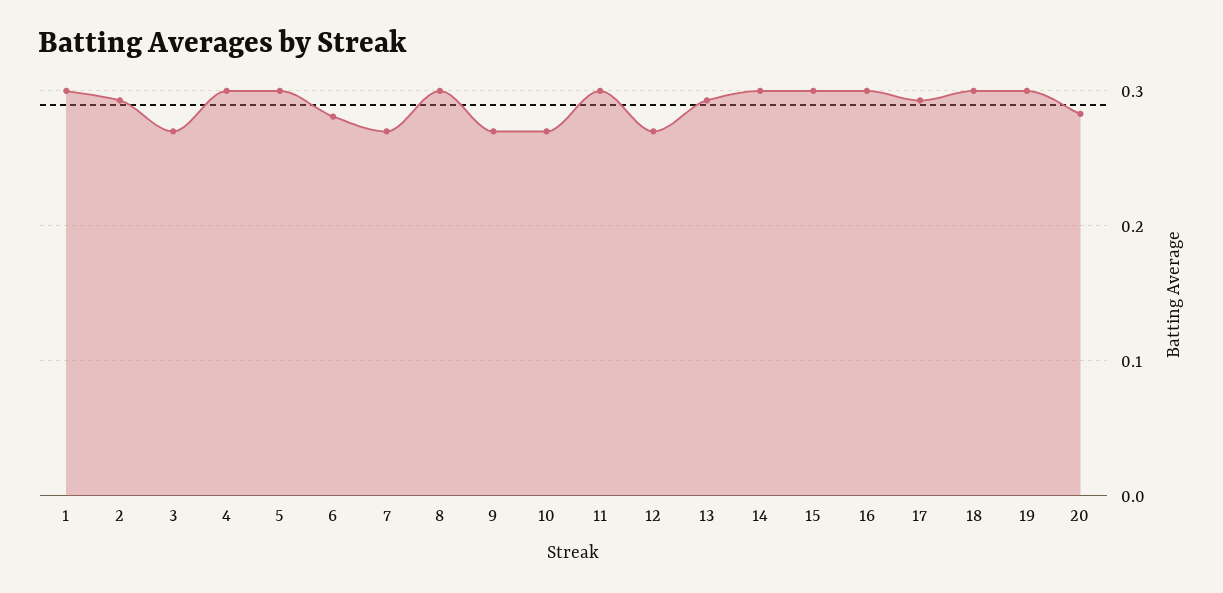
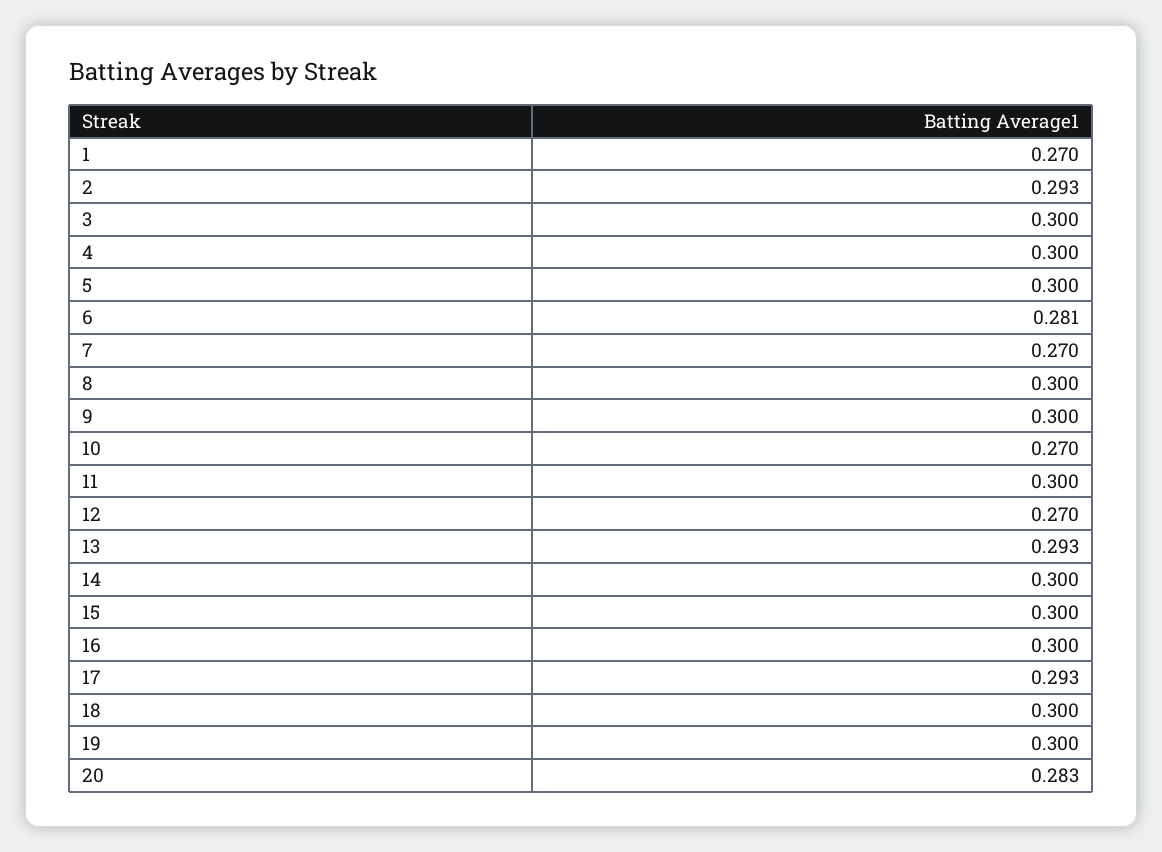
1: 0.3 -> 0.27
3: 0.27 -> 0.3
9: 0.27 -> 0.3

